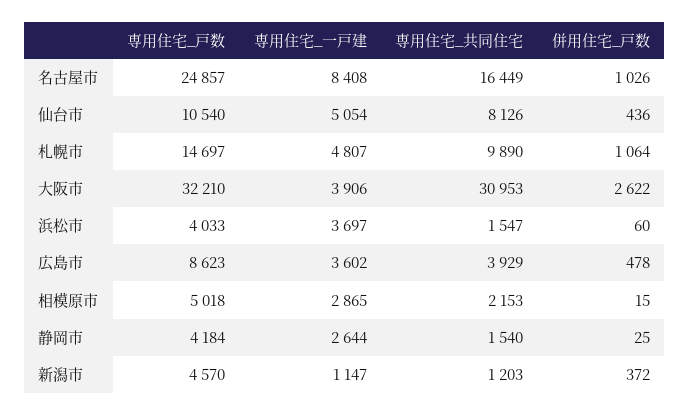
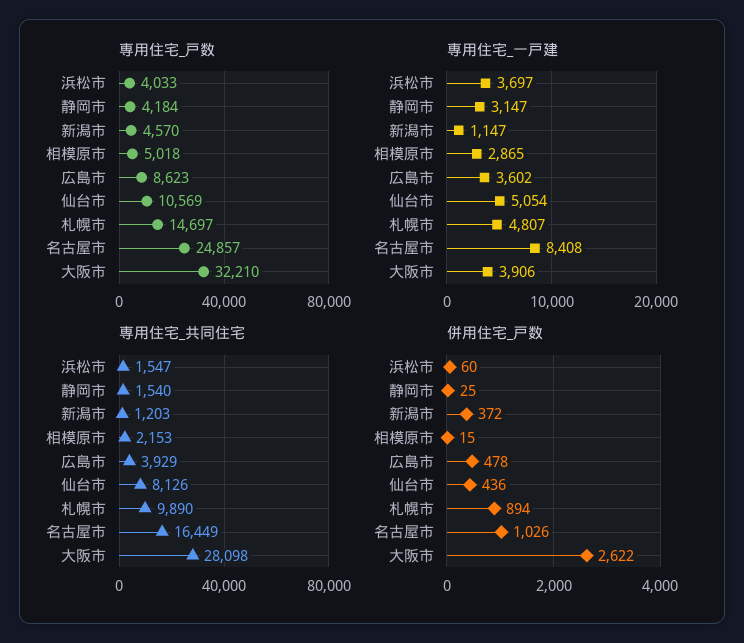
専用住宅_戸数, 仙台市: 10540 -> 10569
併用住宅_戸数, 札幌市: 1064 -> 894
専用住宅_共同住宅, 大阪市: 30953 -> 28098
専用住宅_一戸建, 静岡市: 2644 -> 3147

